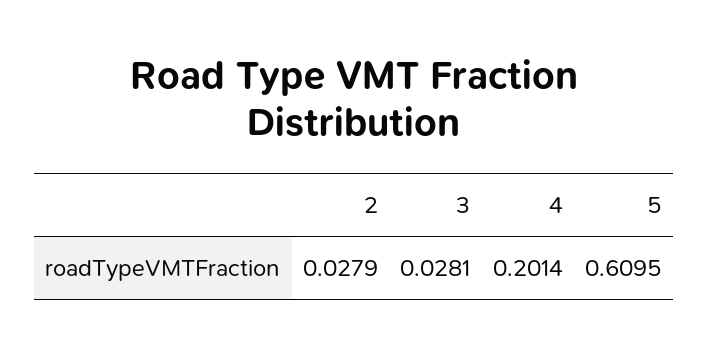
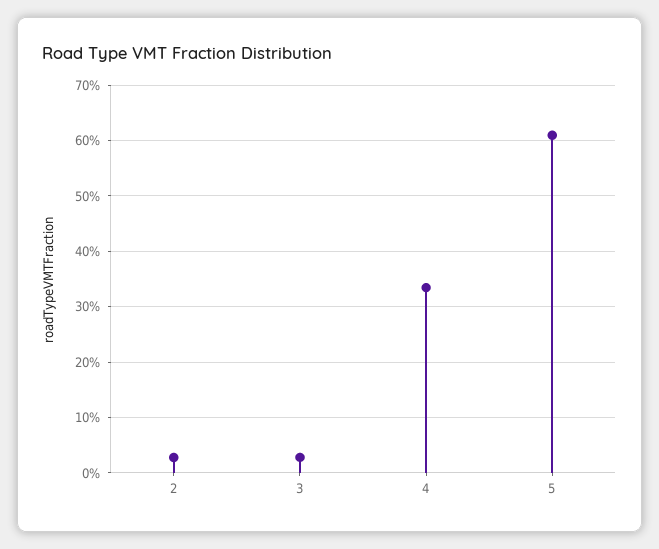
4: 0.2014 -> 0.34

